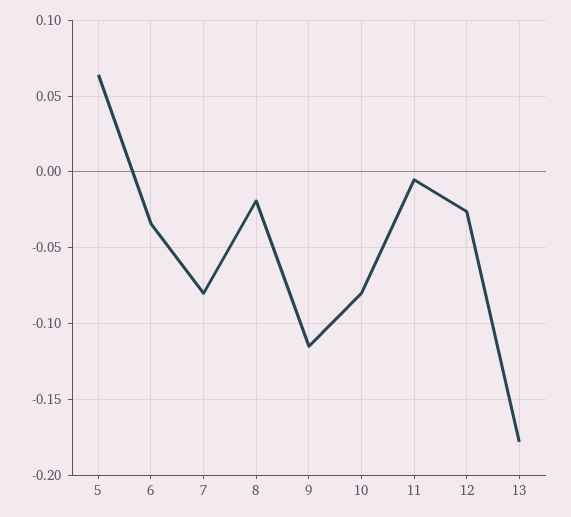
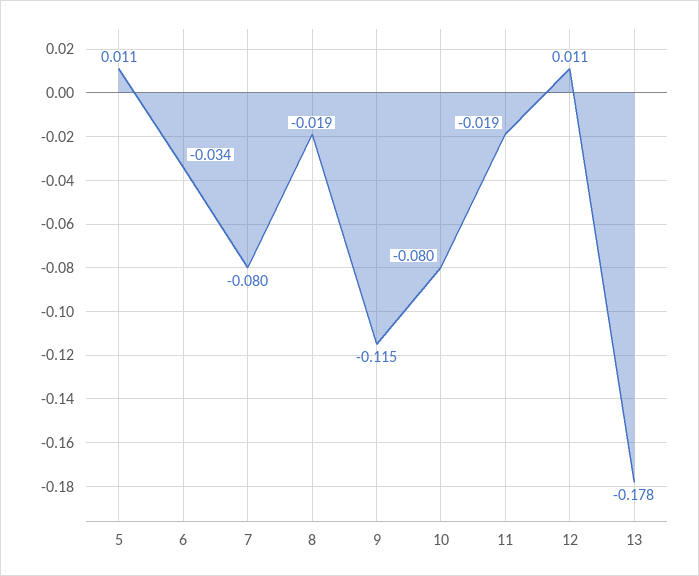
5: 0.065 -> 0.011
11: -0.005 -> -0.019
12: -0.025 -> 0.011

